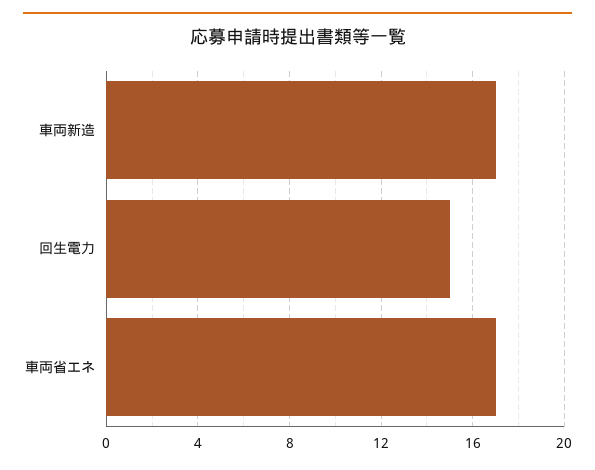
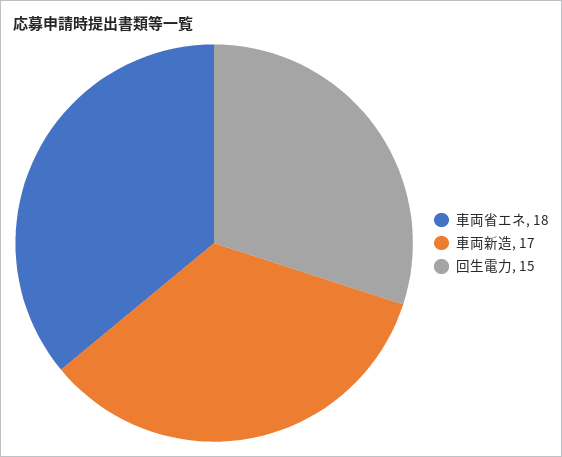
車両省エネ: 17 -> 18

